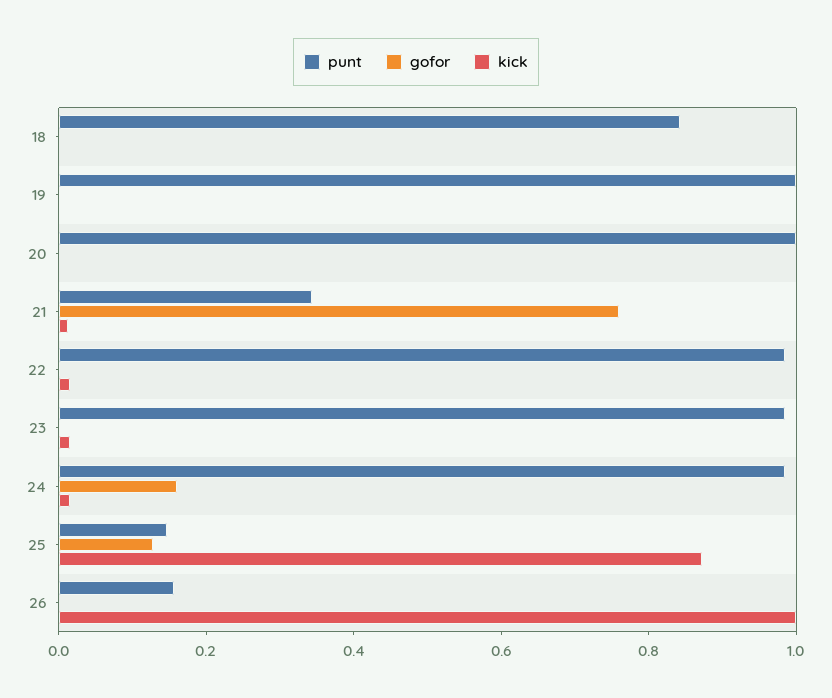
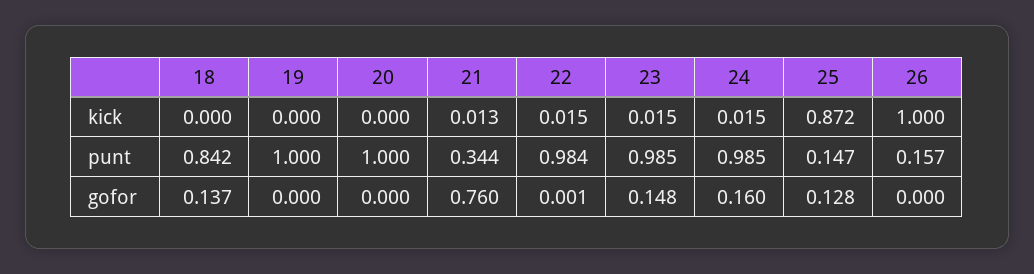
gofor, 18: 0 -> 0.137
gofor, 23: 0 -> 0.148

